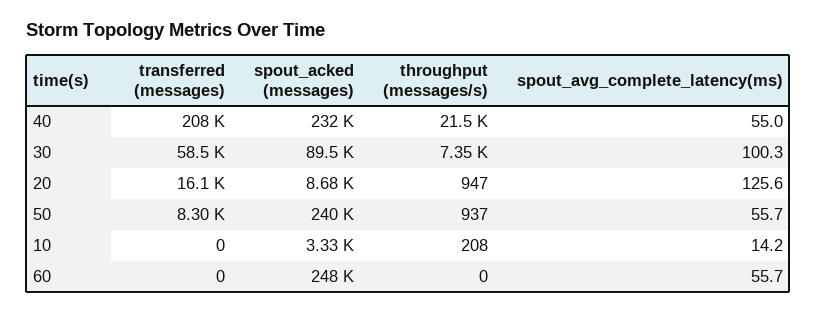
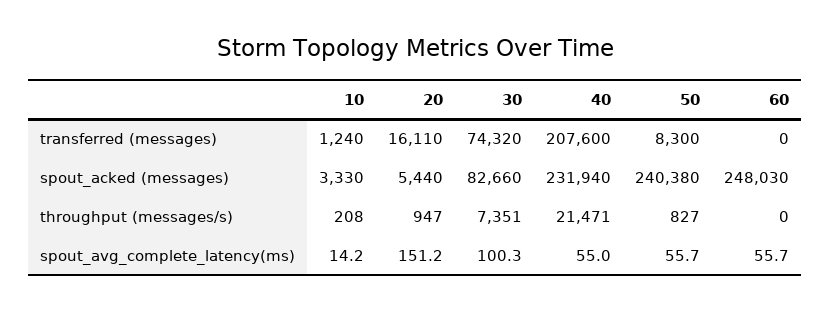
transferred (messages), 30: 58500 -> 74320
spout_acked (messages), 30: 89500 -> 82660
spout_acked (messages), 20: 8680 -> 5440
spout_avg_complete_latency(ms), 20: 125.6 -> 151.2
throughput (messages/s), 50: 937 -> 827
transferred (messages), 10: 0 -> 1240

